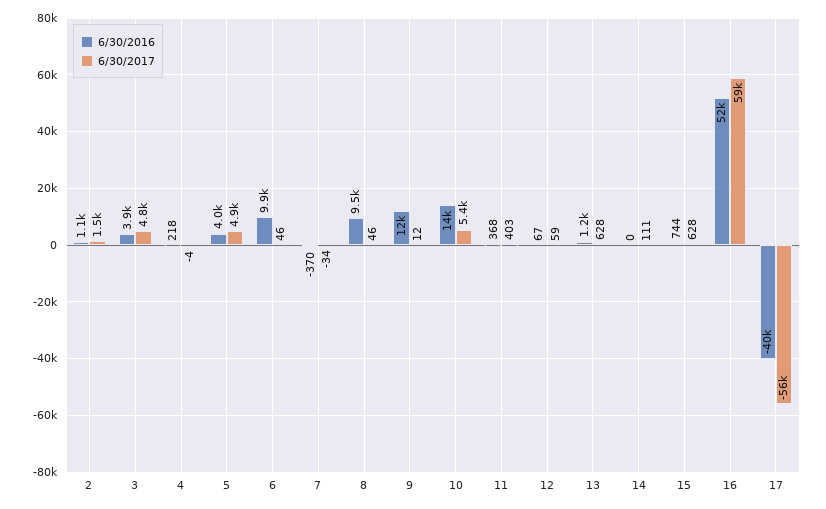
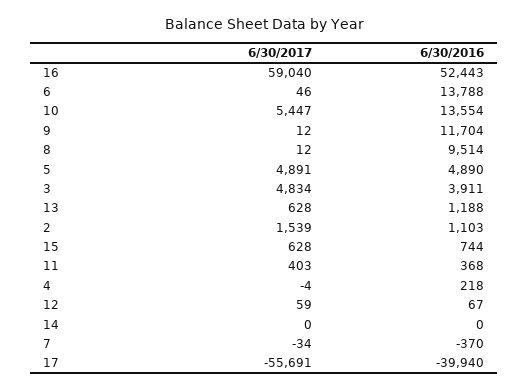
6/30/2016, 5: 4000 -> 4890
6/30/2016, 6: 9900 -> 13788
6/30/2017, 8: 46 -> 12
6/30/2017, 14: 111 -> 0

